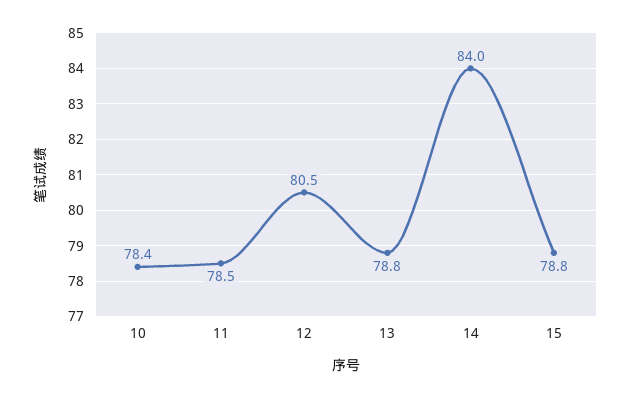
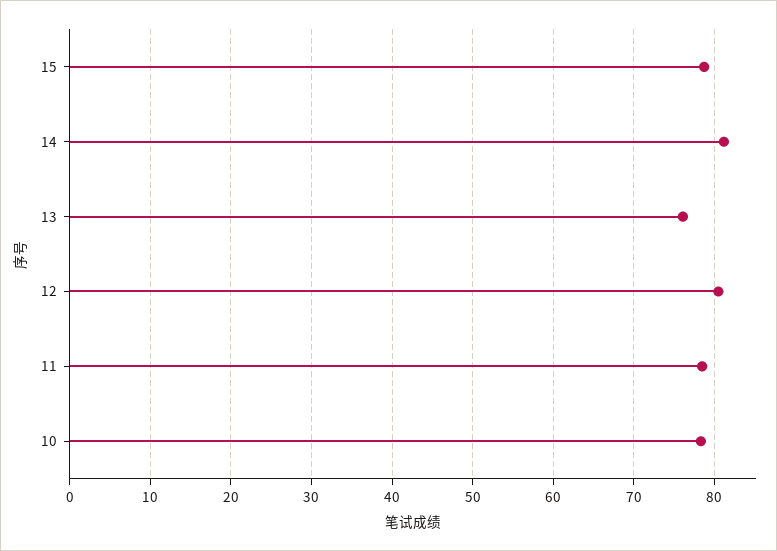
13: 78.8 -> 76
14: 84 -> 81

